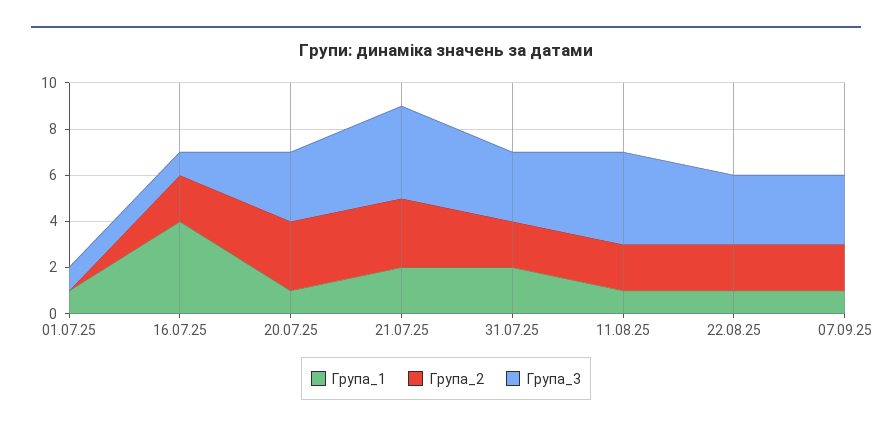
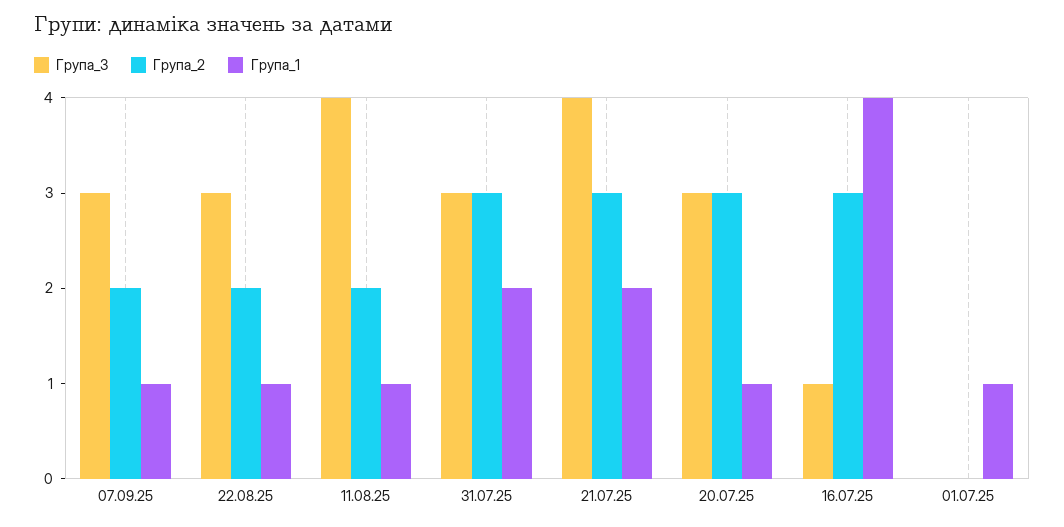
Група_3, 01.07.25: 1 -> 0
Група_2, 16.07.25: 2 -> 3
Група_2, 31.07.25: 2 -> 3

